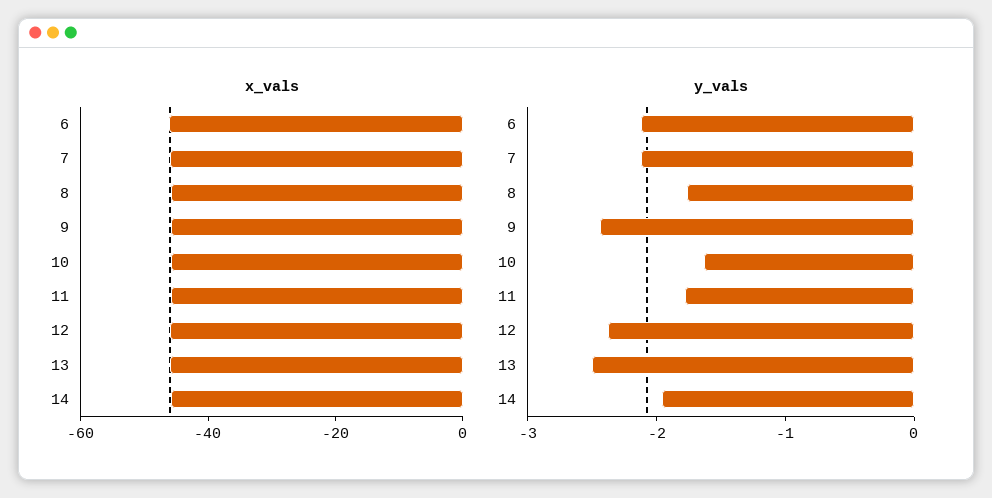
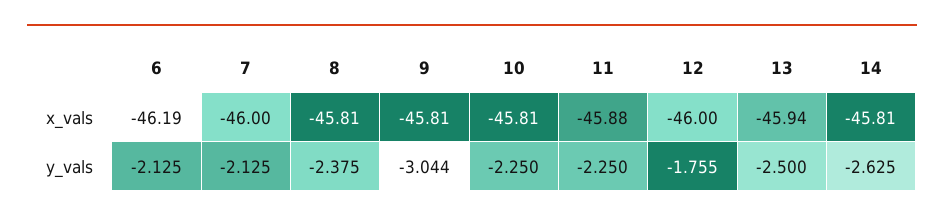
y_vals, 8: -1.8 -> -2.375
y_vals, 9: -2.4 -> -3.044
y_vals, 10: -1.6 -> -2.25
y_vals, 11: -1.8 -> -2.25
y_vals, 12: -2.4 -> -1.755
y_vals, 14: -2 -> -2.625

